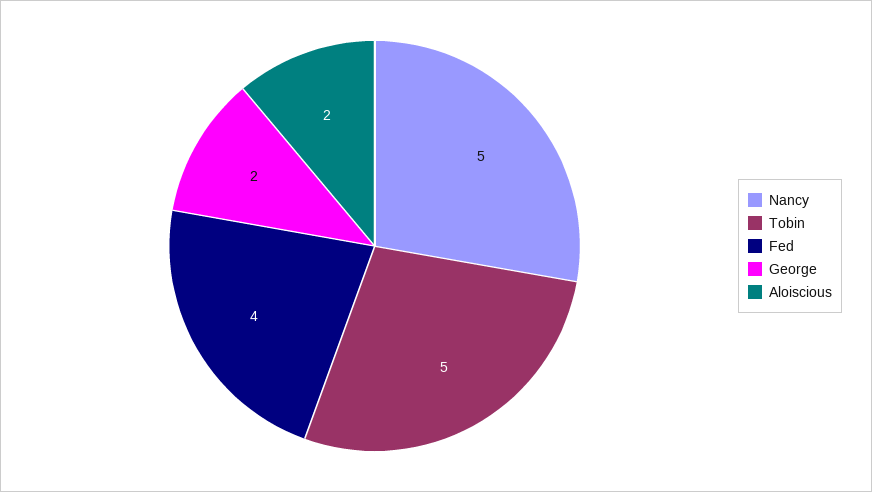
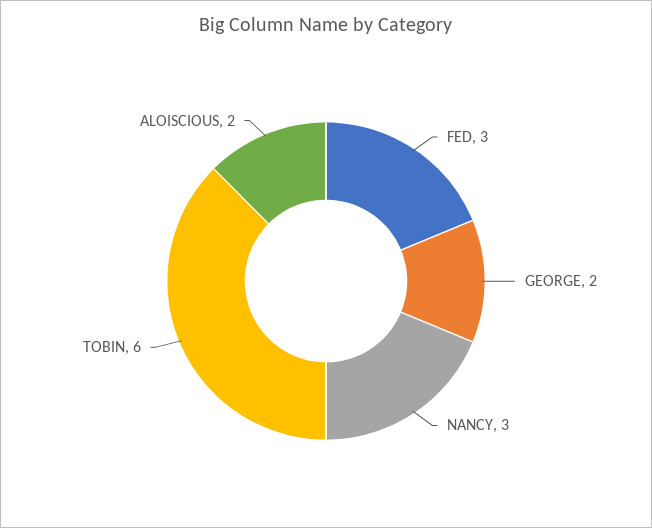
Nancy: 5 -> 3
Tobin: 5 -> 6
Fed: 4 -> 3

